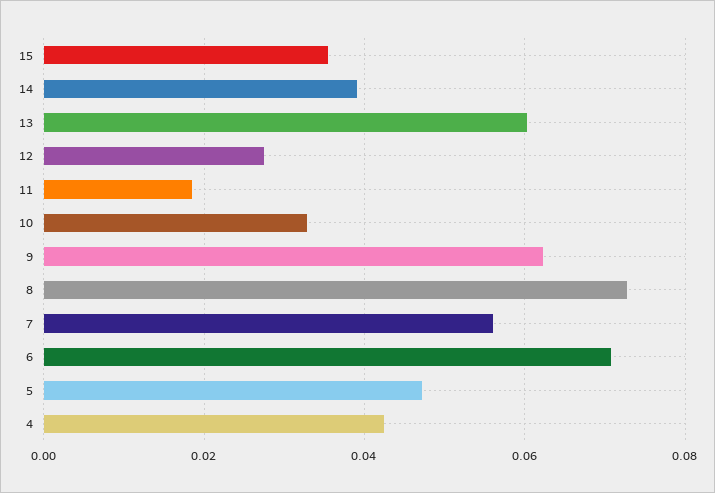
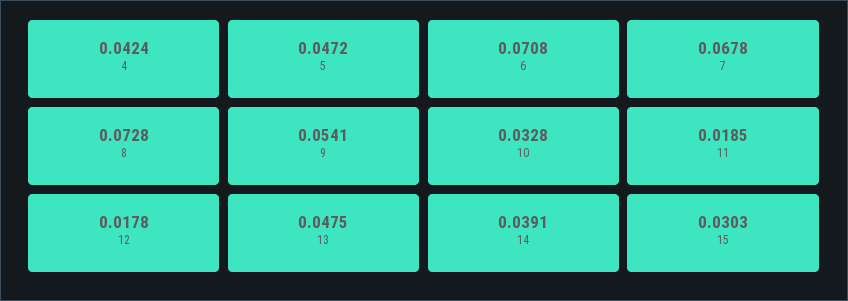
15: 0.036 -> 0.0303
13: 0.06 -> 0.0475
12: 0.028 -> 0.0178
9: 0.062 -> 0.0541
7: 0.056 -> 0.0678

